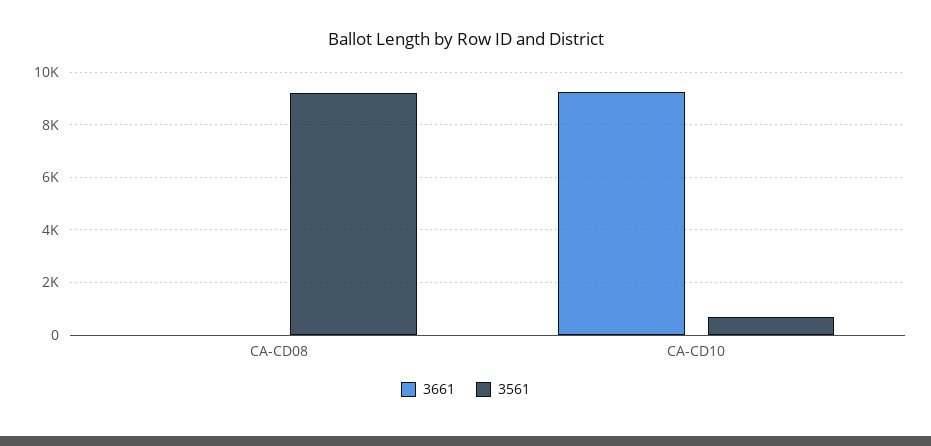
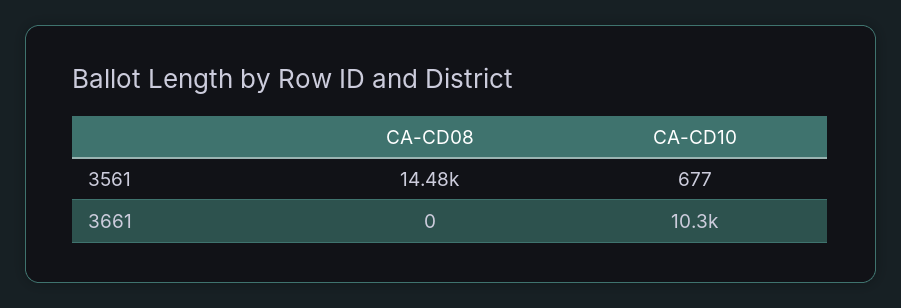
3561, CA-CD08: 9250 -> 14480
3661, CA-CD10: 9250 -> 10300

